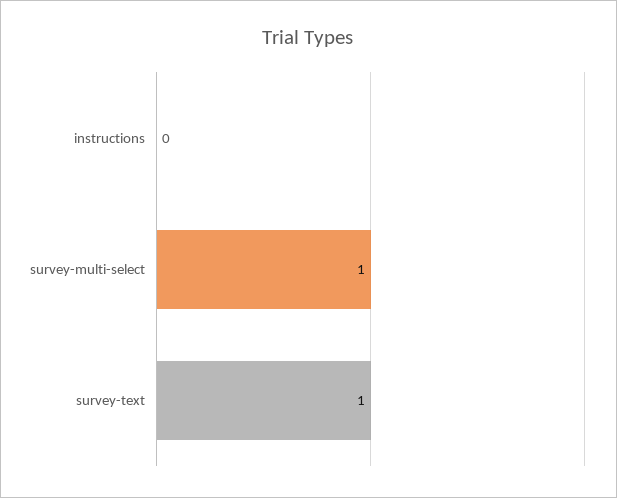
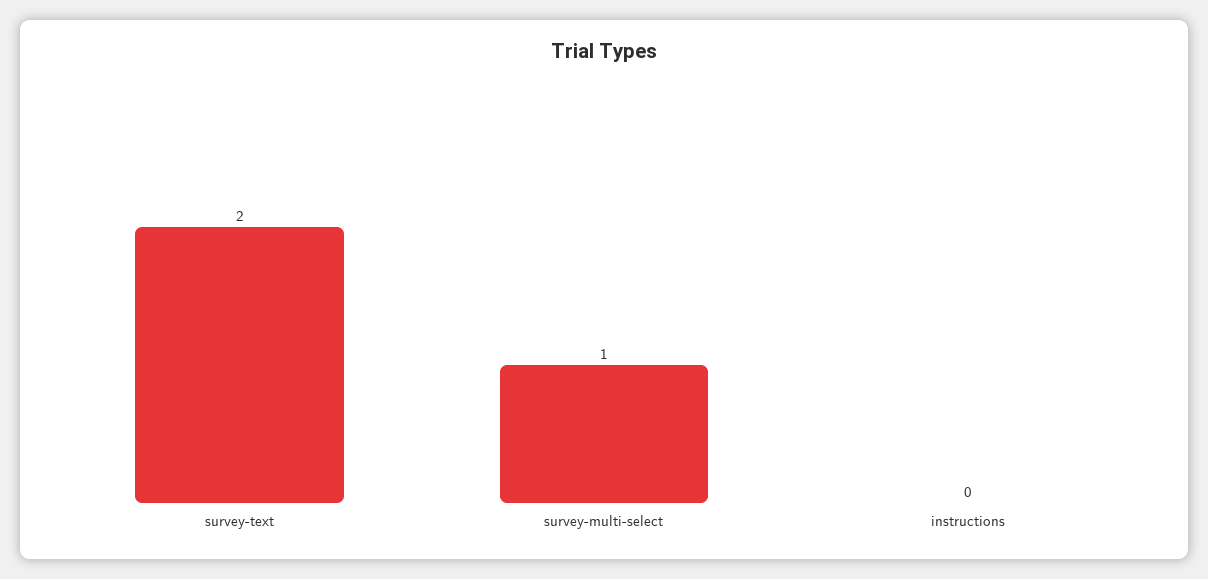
survey-text: 1 -> 2

